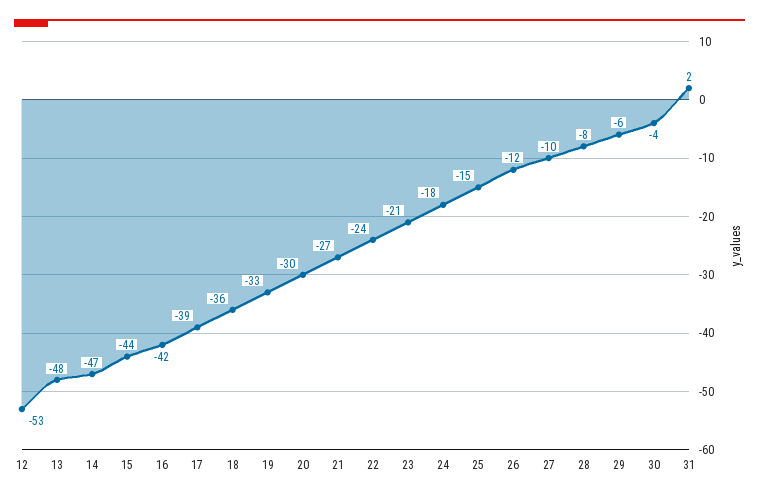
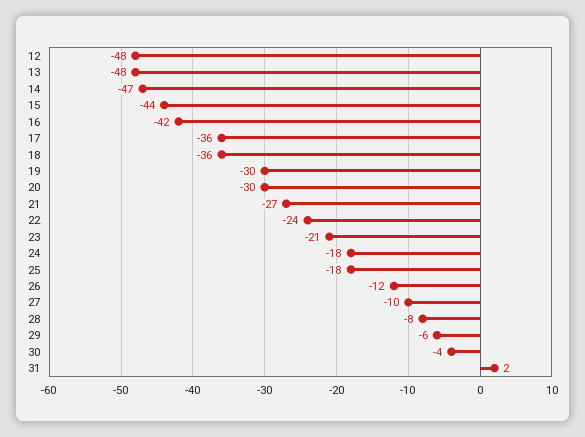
12: -53 -> -48
17: -39 -> -36
19: -33 -> -30
25: -15 -> -18

